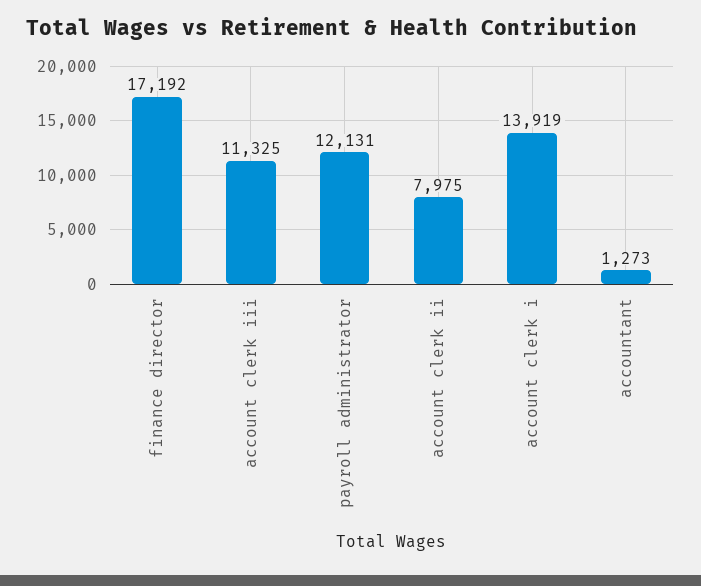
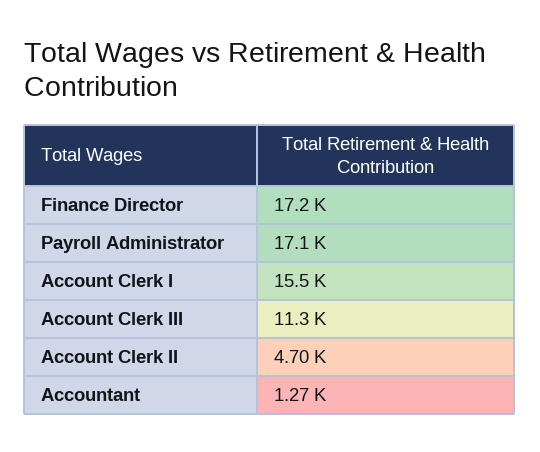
payroll administrator: 12131 -> 17100
account clerk ii: 7975 -> 4700
account clerk i: 13919 -> 15500

